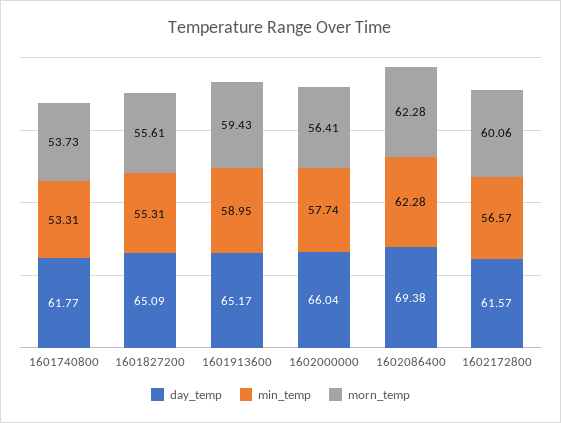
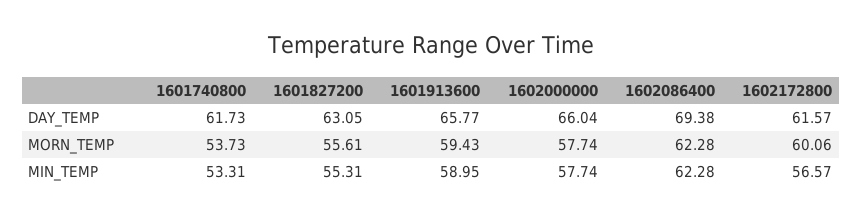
day_temp, 1601740800: 61.77 -> 61.73
day_temp, 1601827200: 65.09 -> 63.05
day_temp, 1601913600: 65.17 -> 65.77
morn_temp, 1602000000: 56.41 -> 57.74

